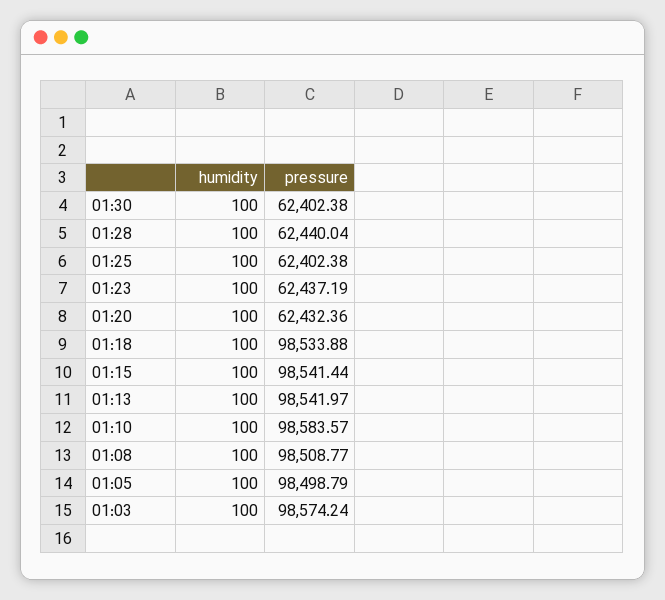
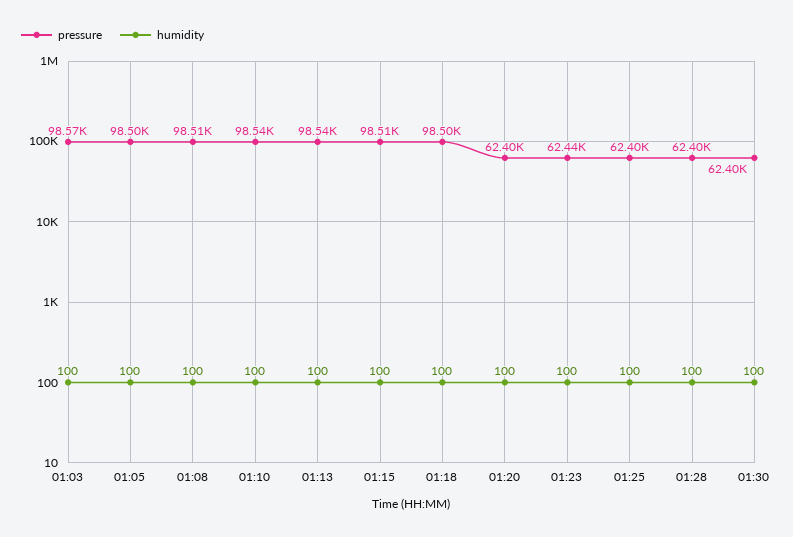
pressure, 01:28: 62440.04 -> 62400
pressure, 01:20: 62432.36 -> 62400
pressure, 01:18: 98533.88 -> 98500
pressure, 01:15: 98541.44 -> 98510
pressure, 01:10: 98583.57 -> 98540

